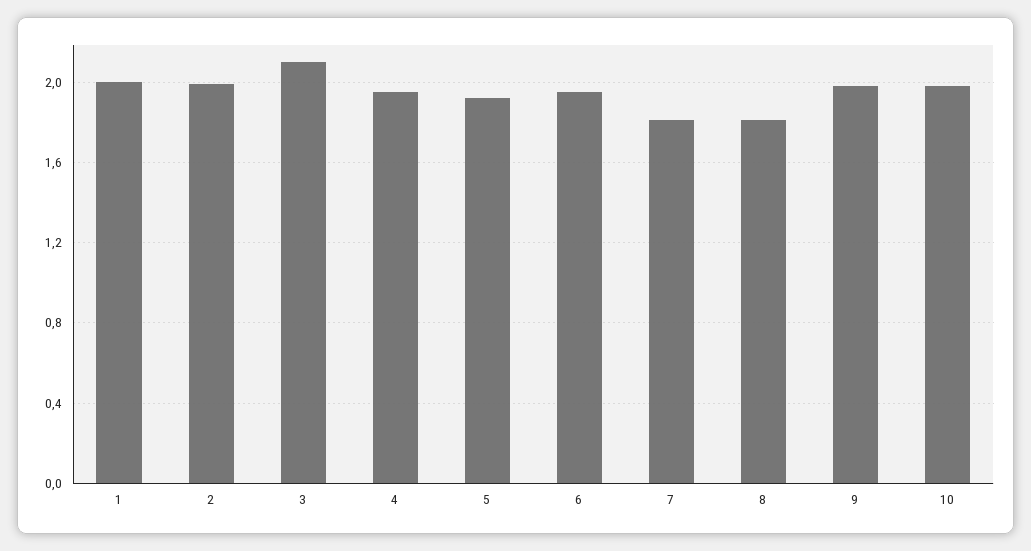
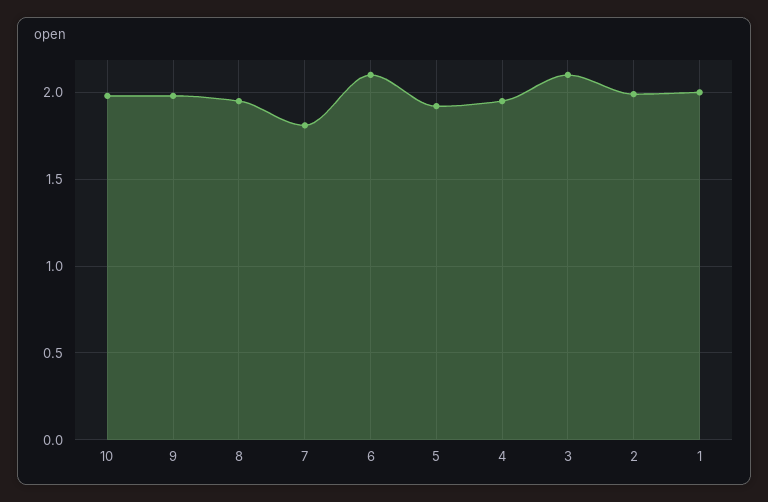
6: 1.95 -> 2.1
8: 1.8 -> 1.95

